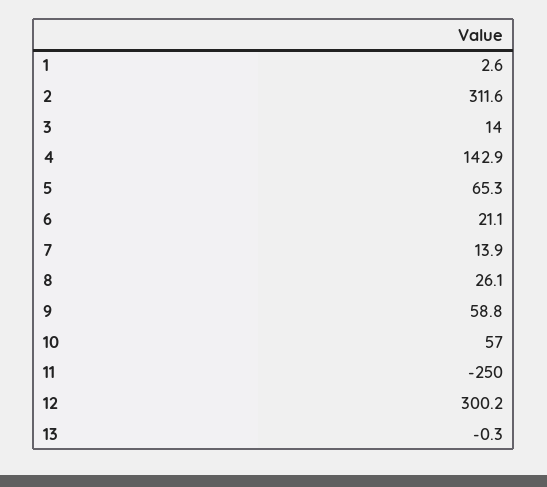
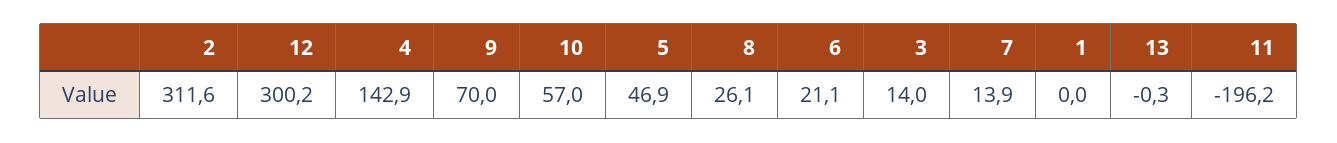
1: 2.6 -> 0
5: 65.3 -> 46.9
9: 58.8 -> 70
11: -250 -> -196.2

